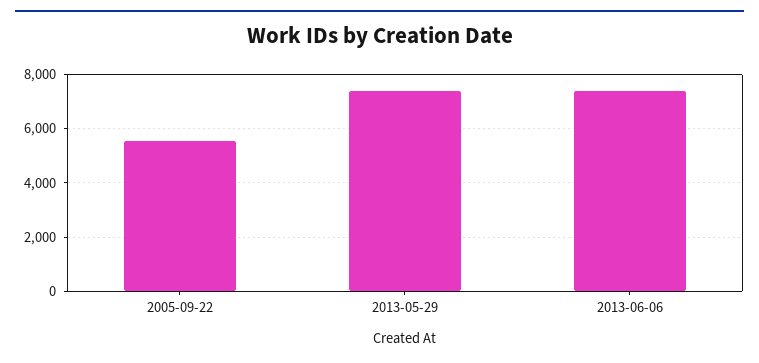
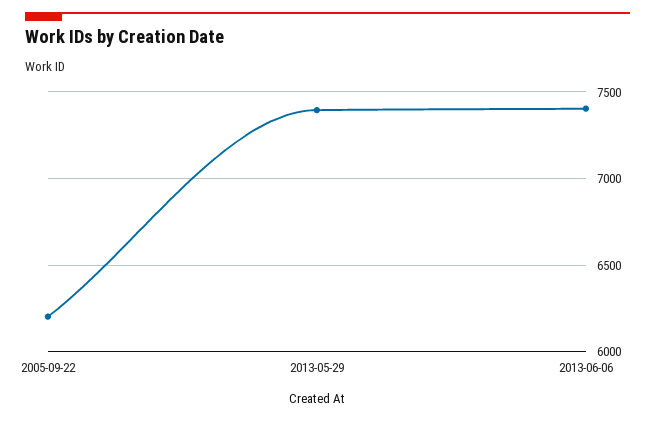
2005-09-22: 5500 -> 6200

